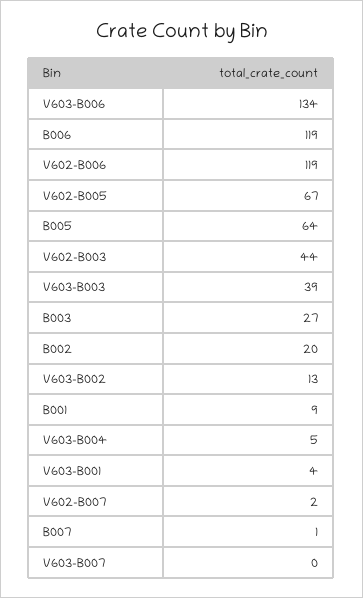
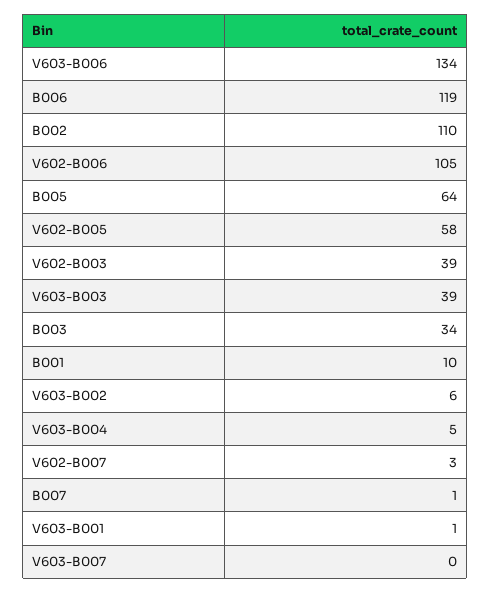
V602-B006: 119 -> 105
V602-B005: 67 -> 58
V602-B003: 44 -> 39
B003: 27 -> 34
B002: 20 -> 110
V603-B002: 13 -> 6
B001: 9 -> 10
V603-B001: 4 -> 1
V602-B007: 2 -> 3

